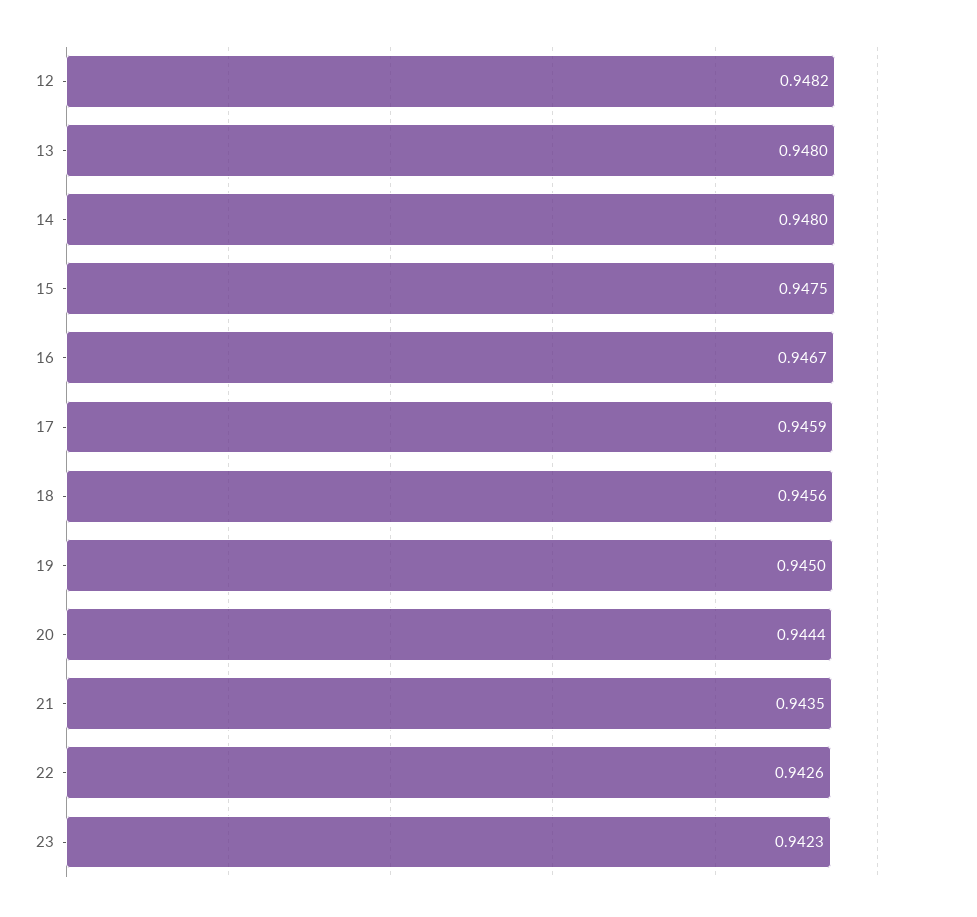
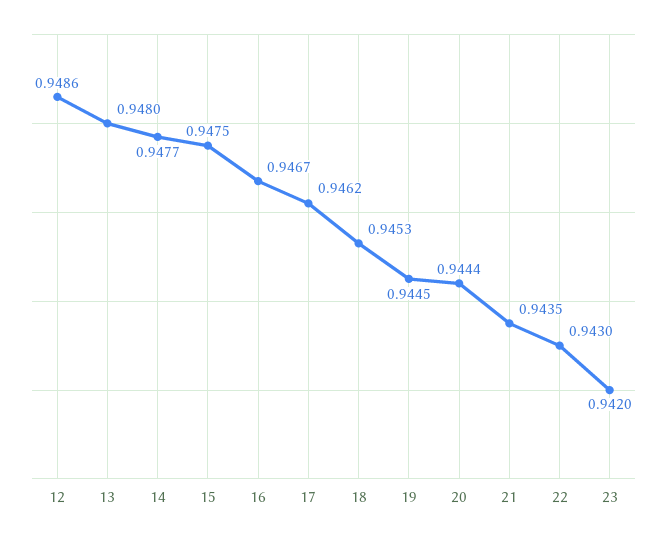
12: 0.9482 -> 0.9486
14: 0.948 -> 0.9477
17: 0.9459 -> 0.9462
18: 0.9456 -> 0.9453
19: 0.945 -> 0.9445
22: 0.9426 -> 0.943
23: 0.9423 -> 0.942

